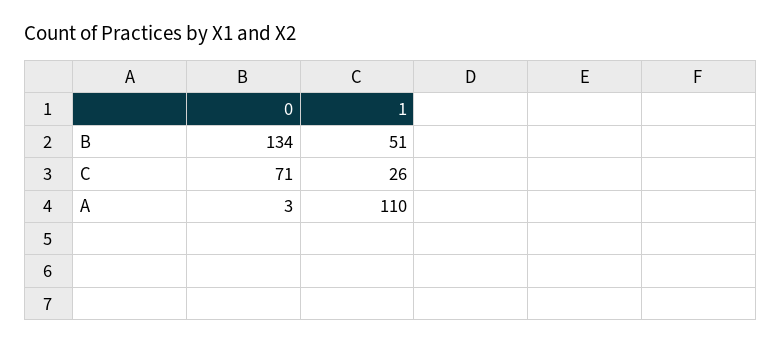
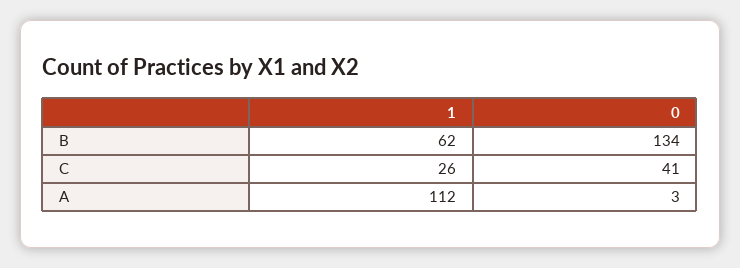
1, B: 51 -> 62
0, C: 71 -> 41
1, A: 110 -> 112

